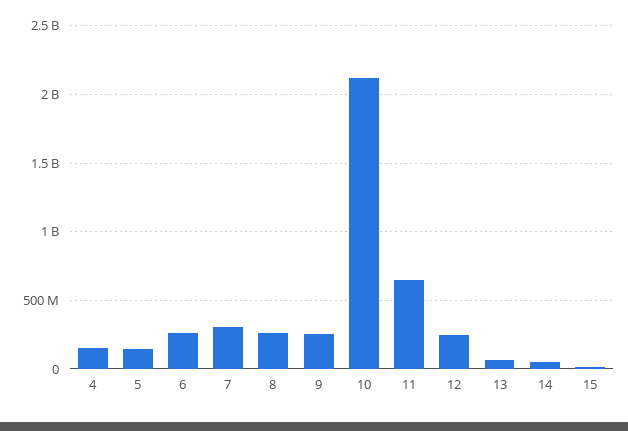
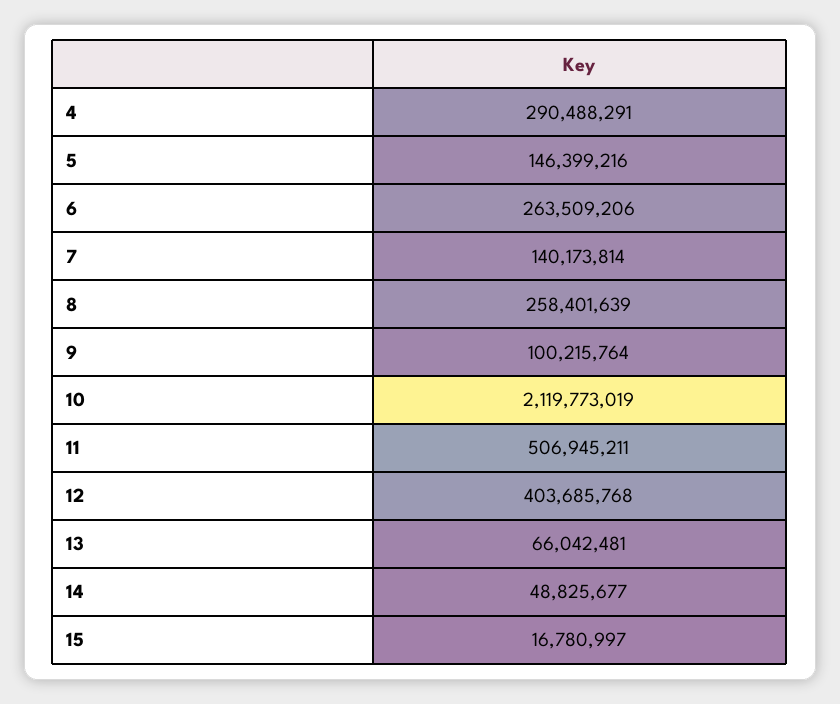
4: 150000000 -> 290488291
7: 300000000 -> 140173814
9: 250000000 -> 100215764
11: 650000000 -> 506945211
12: 250000000 -> 403685768

